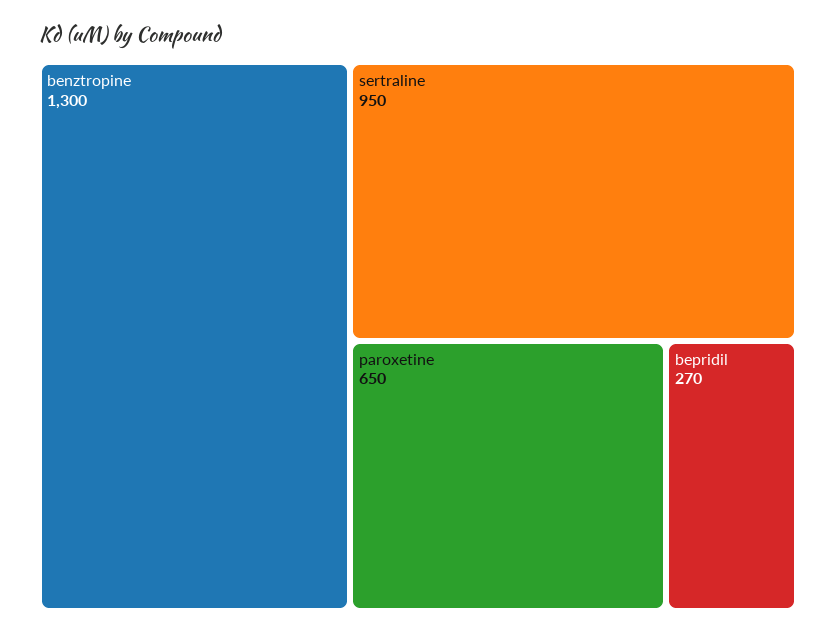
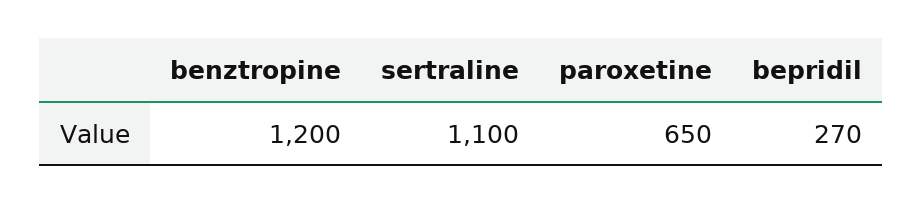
benztropine: 1300 -> 1200
sertraline: 950 -> 1100

